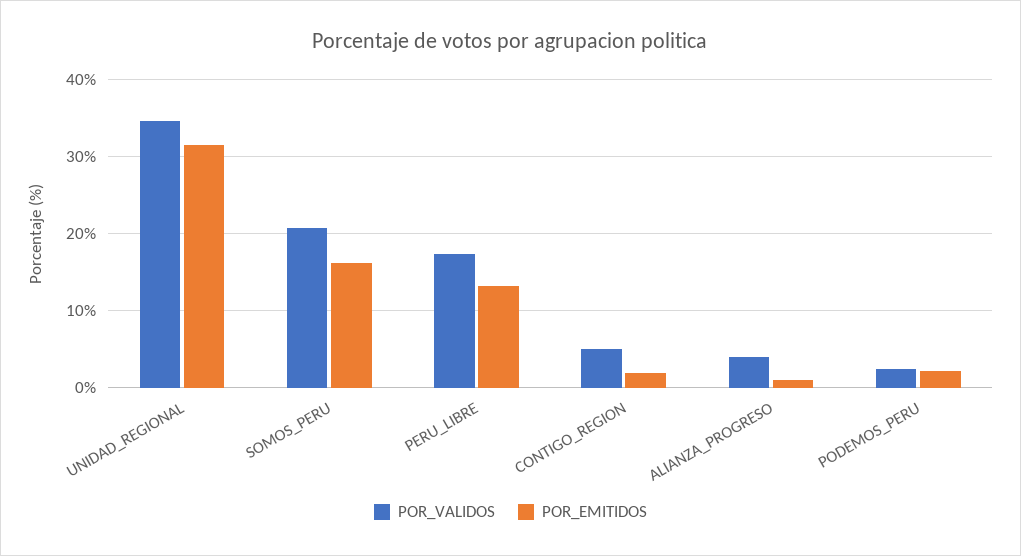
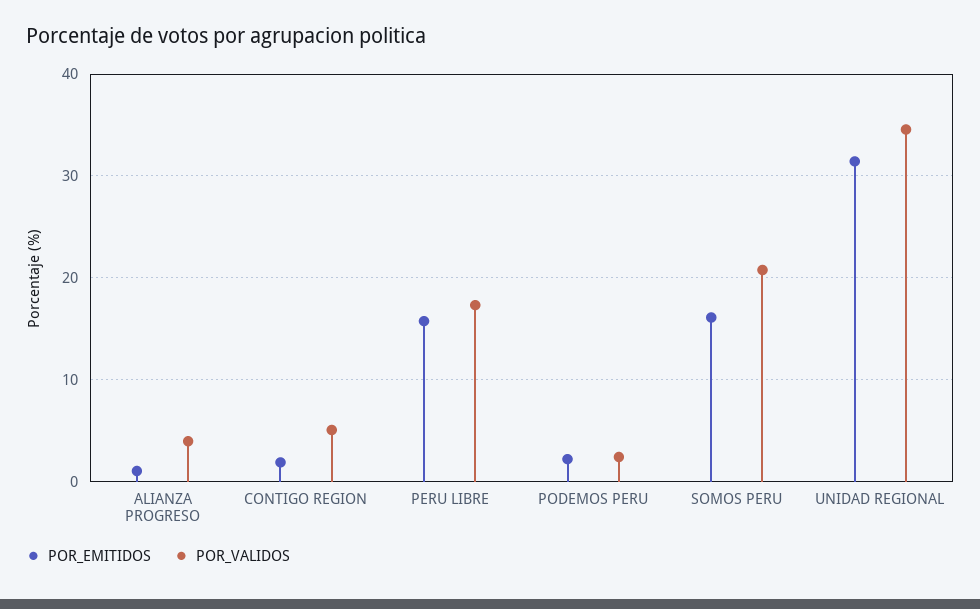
POR_EMITIDOS, PERU_LIBRE: 13 -> 16

